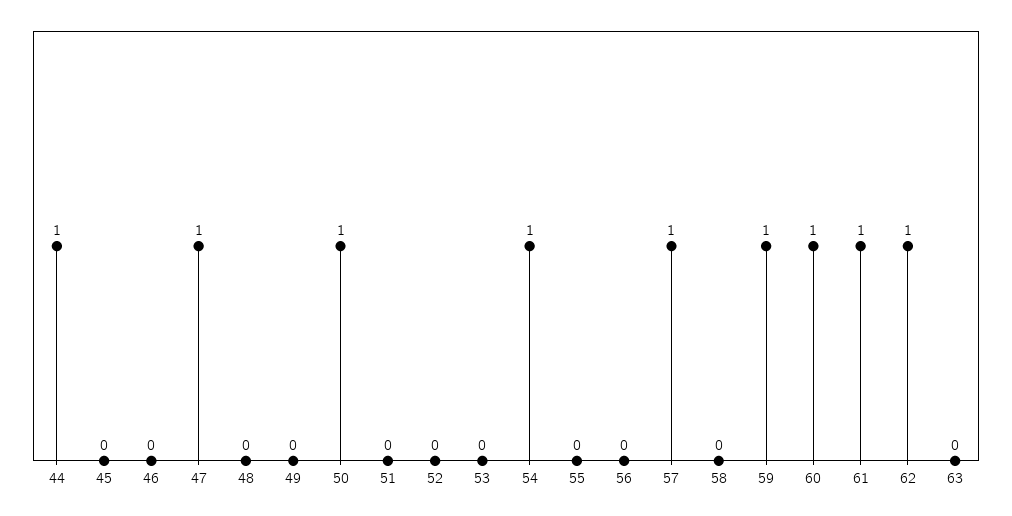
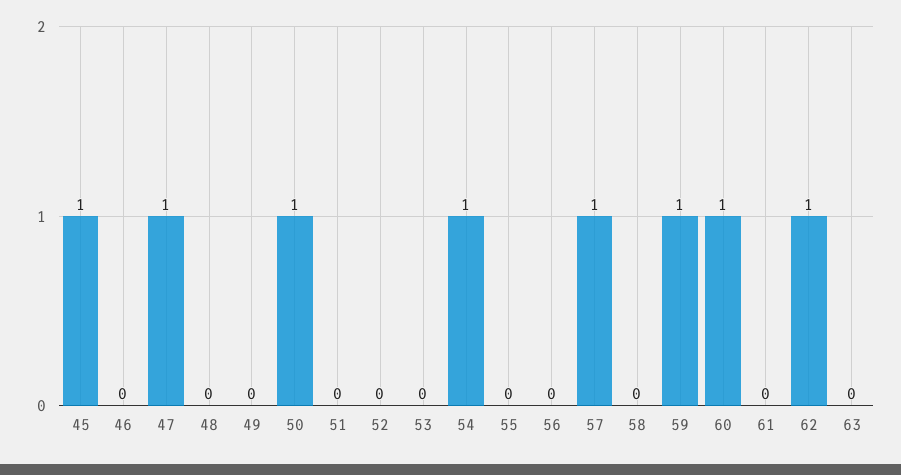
44: 1 -> none
45: 0 -> 1
61: 1 -> 0

